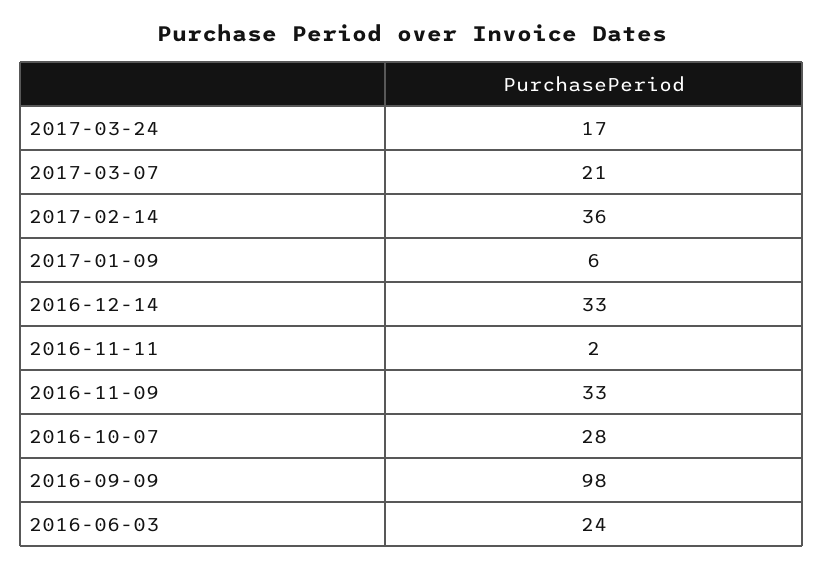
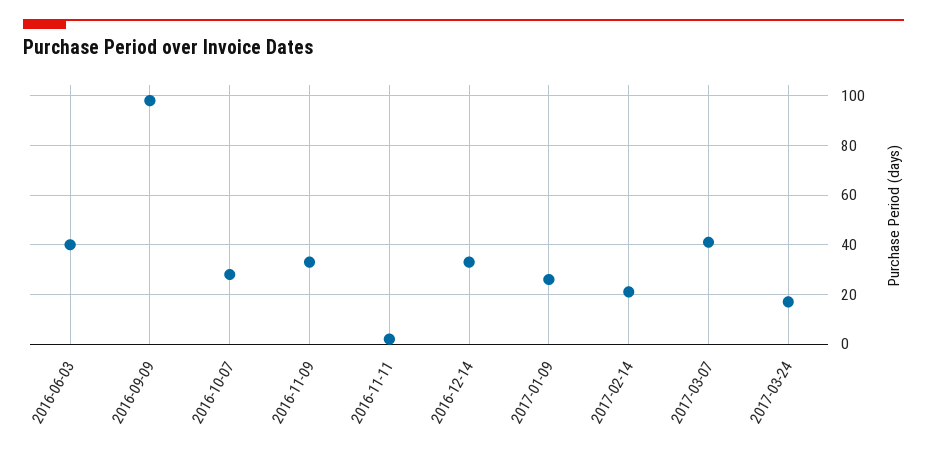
2017-03-07: 21 -> 40
2017-02-14: 36 -> 20
2017-01-09: 6 -> 25
2016-06-03: 24 -> 40

